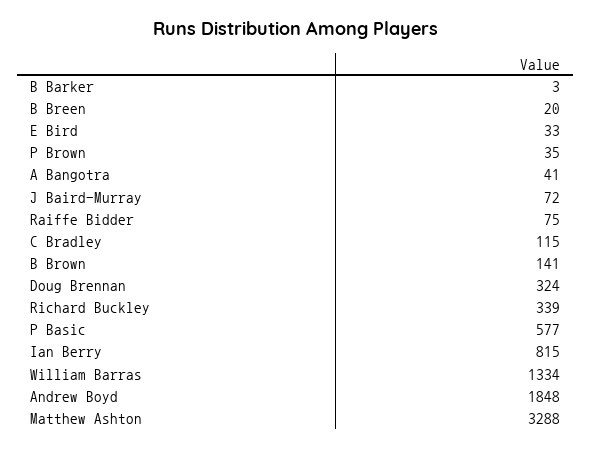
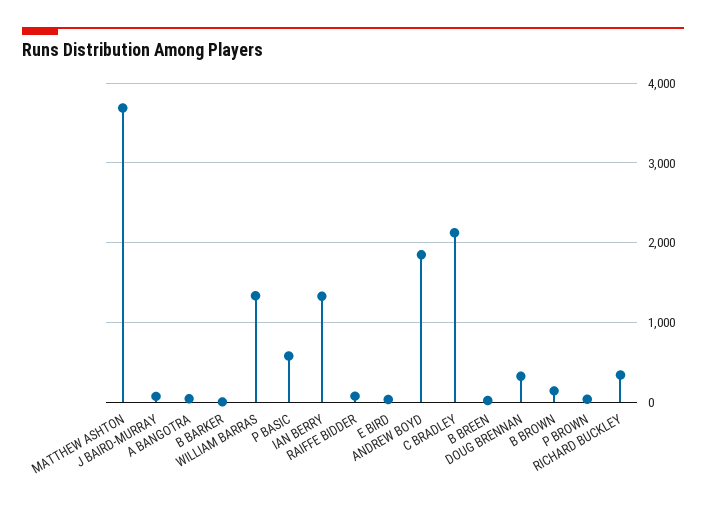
C Bradley: 115 -> 2100
Ian Berry: 815 -> 1300
Matthew Ashton: 3288 -> 3700

